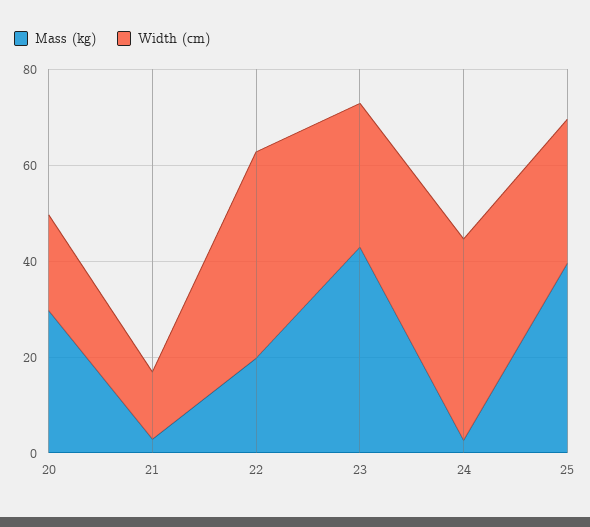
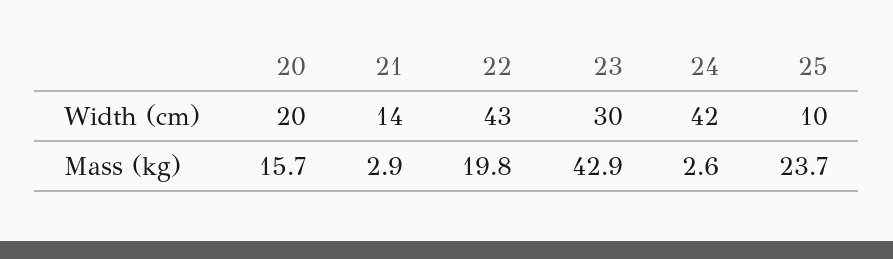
Mass (kg), 20: 30 -> 15.7
Mass (kg), 25: 40 -> 23.7
Width (cm), 25: 30 -> 10

